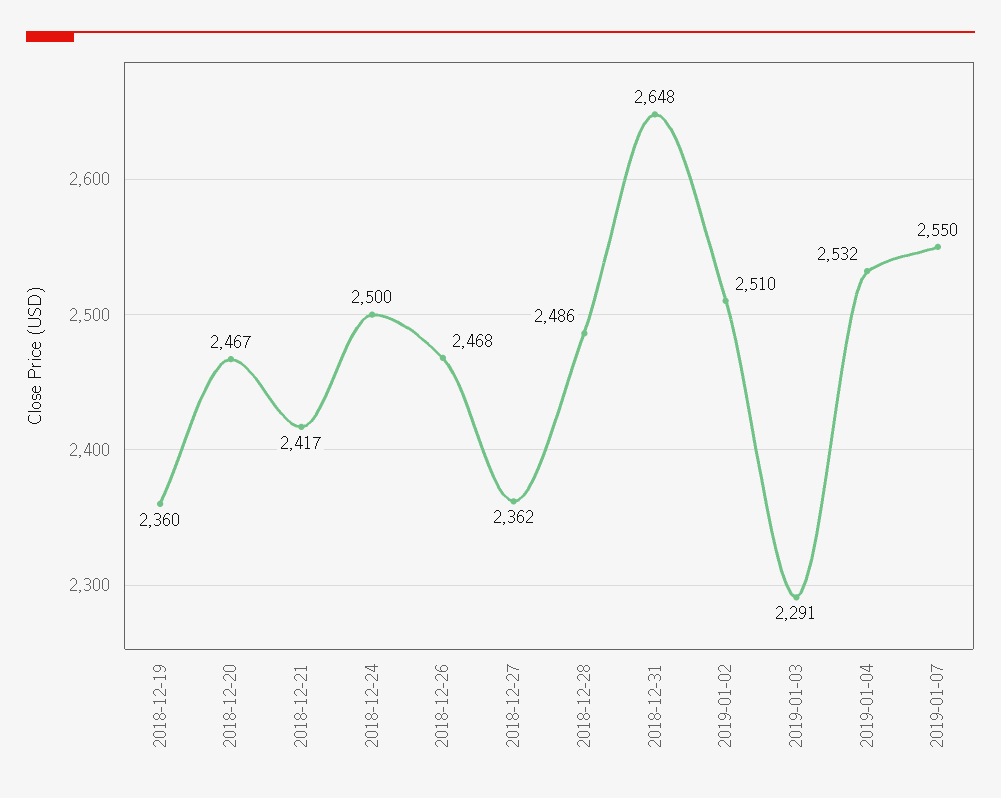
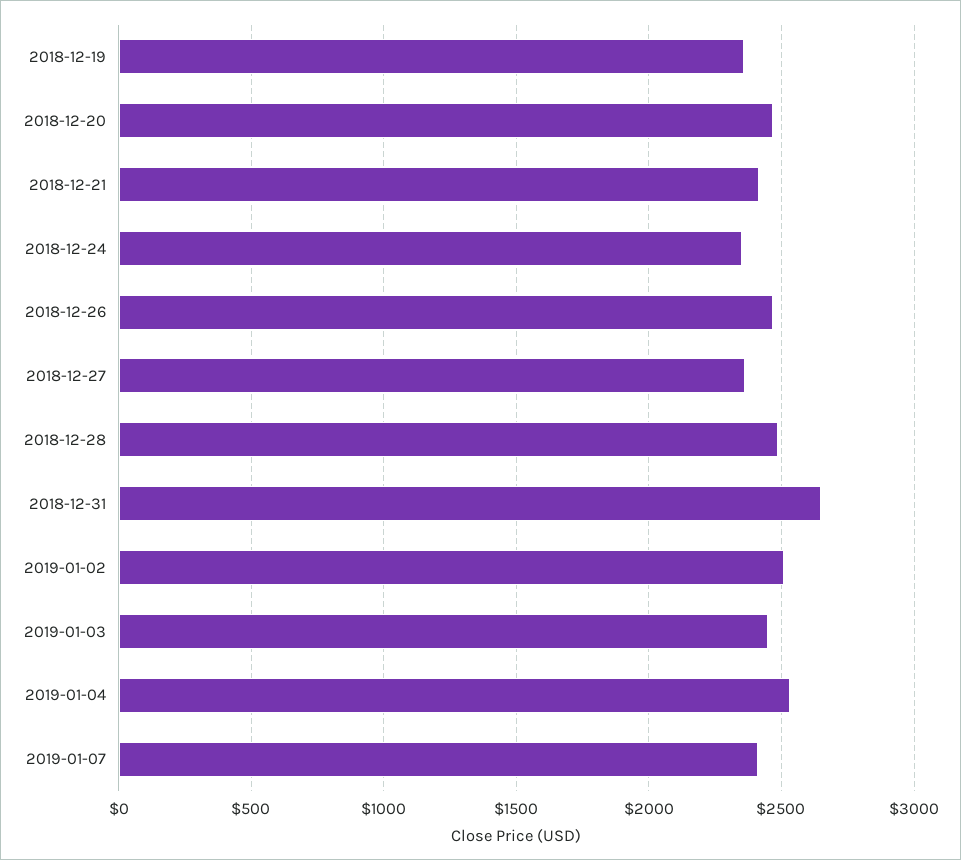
2018-12-24: 2500 -> 2350
2019-01-03: 2291 -> 2450
2019-01-07: 2550 -> 2400

